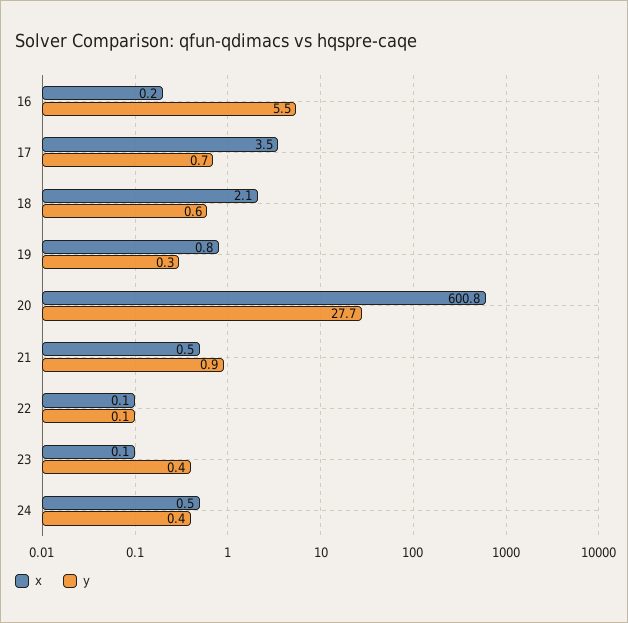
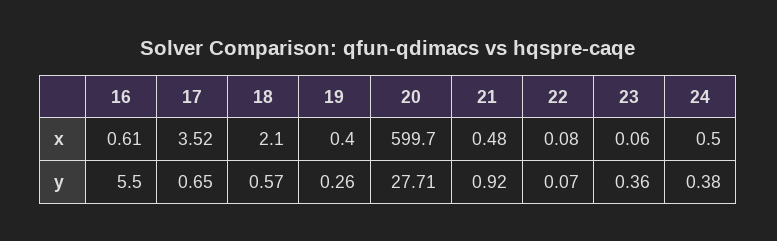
x, 16: 0.2 -> 0.61
x, 19: 0.8 -> 0.4
x, 20: 600.8 -> 599.7

